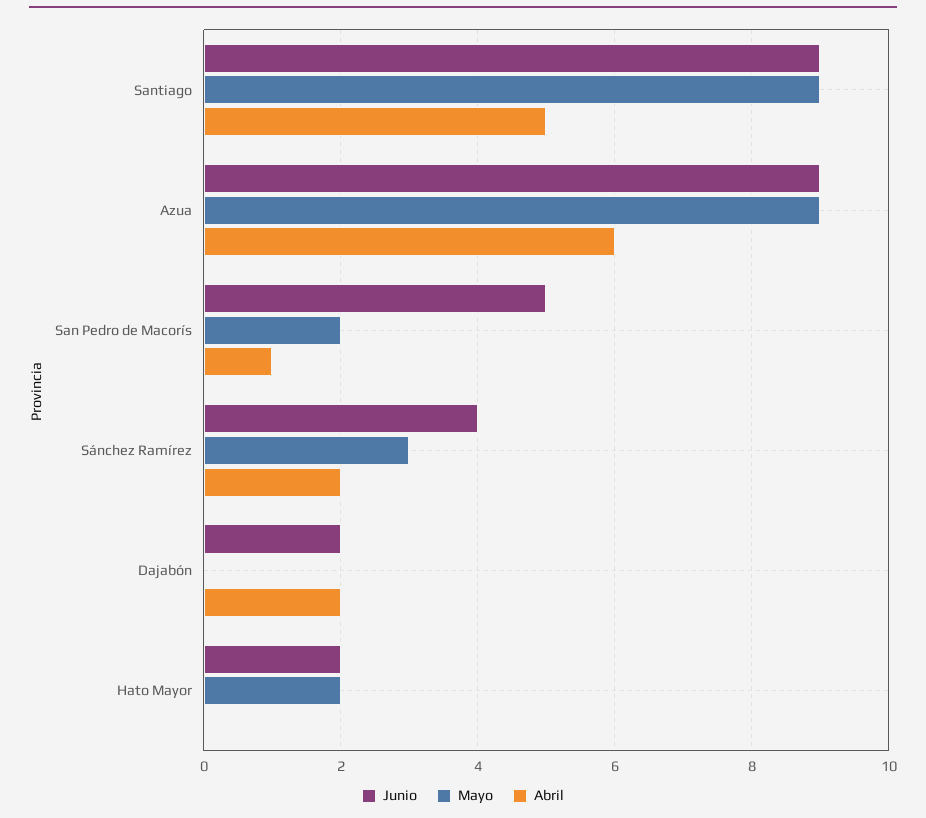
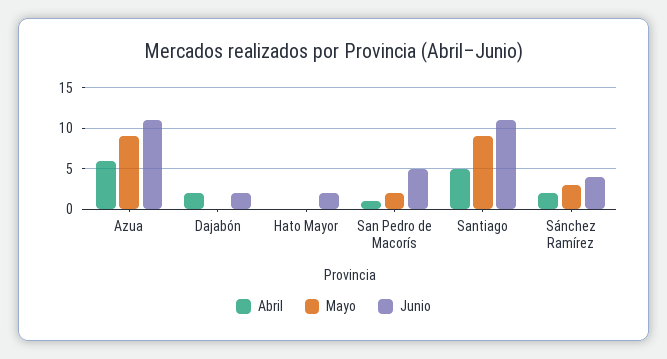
Junio, Santiago: 9 -> 11
Junio, Azua: 9 -> 11
Mayo, Hato Mayor: 2 -> 0

